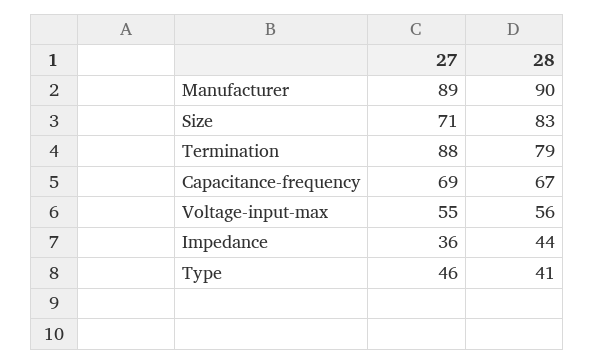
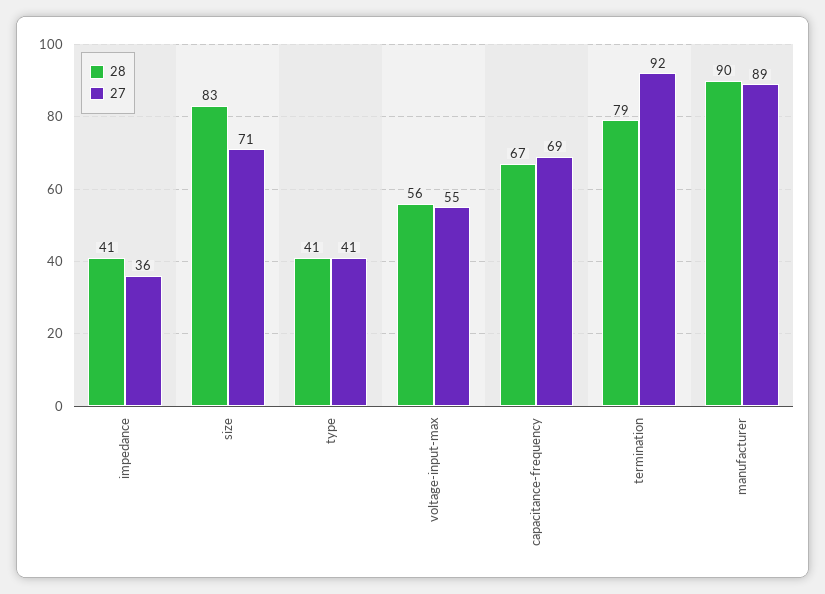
27, Termination: 88 -> 92
28, Impedance: 44 -> 41
27, Type: 46 -> 41

